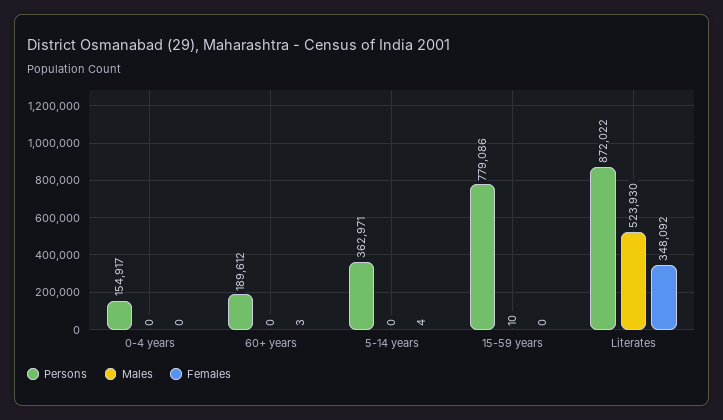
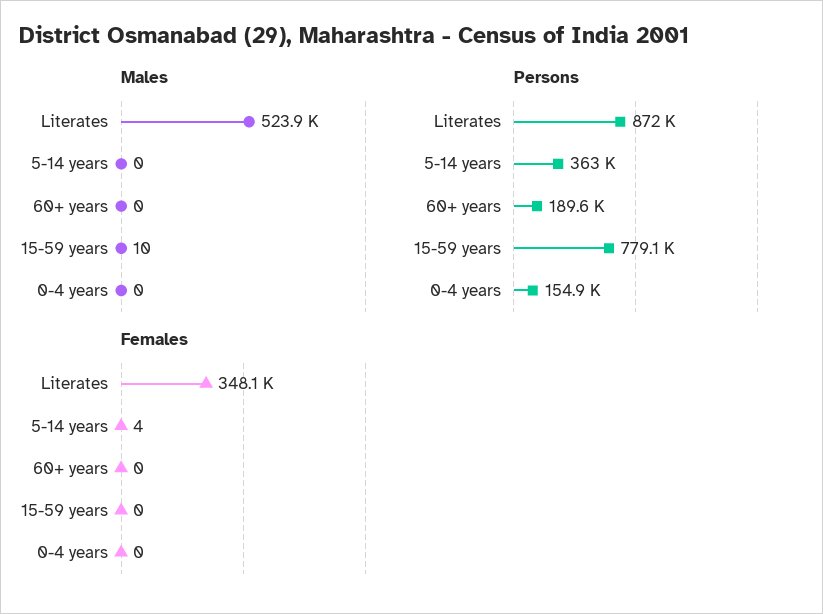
Females, 60+ years: 3 -> 0

